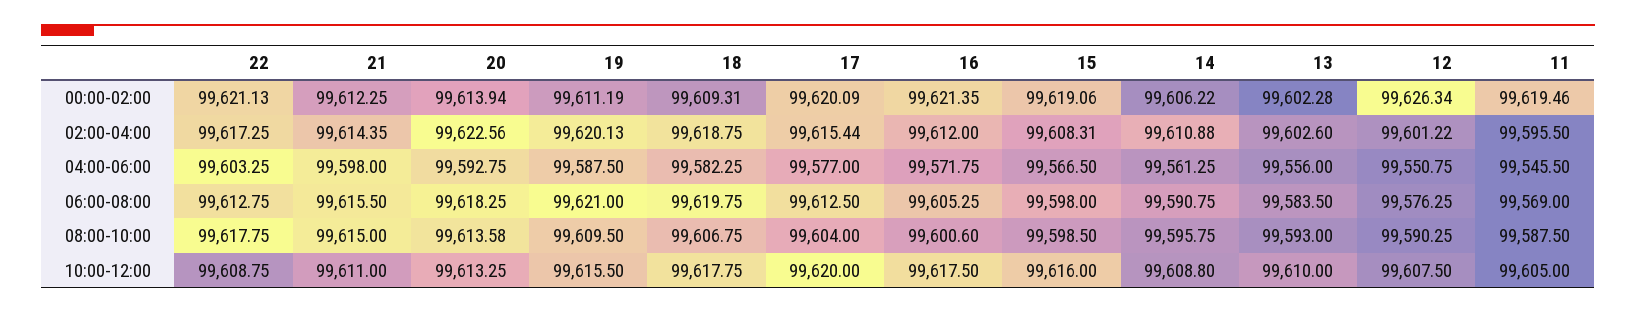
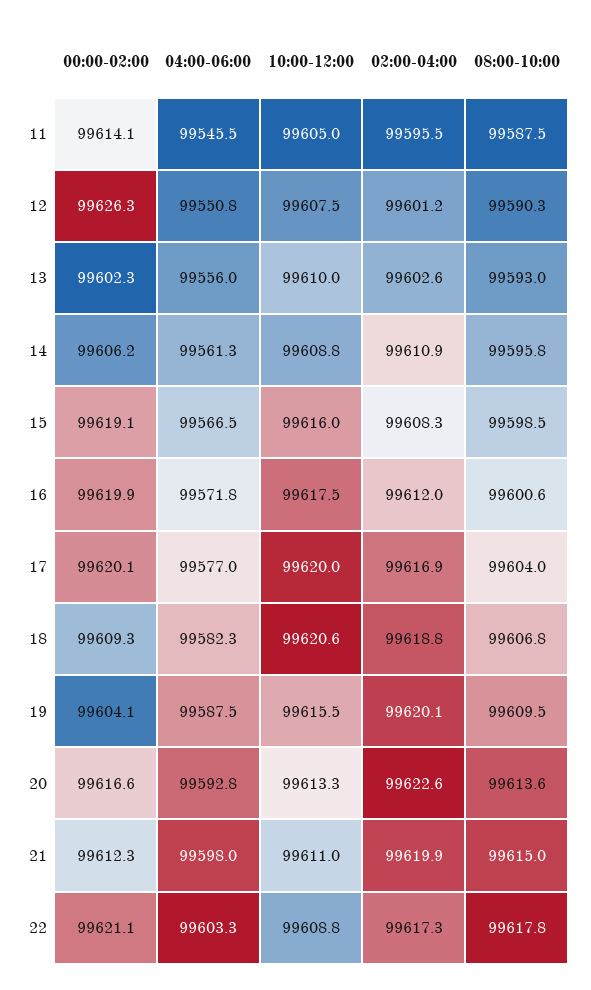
20, 00:00-02:00: 99613.94 -> 99616.6
19, 00:00-02:00: 99611.19 -> 99604.1
16, 00:00-02:00: 99621.35 -> 99619.9
11, 00:00-02:00: 99619.46 -> 99614.1
21, 02:00-04:00: 99614.35 -> 99619.9
17, 02:00-04:00: 99615.44 -> 99616.9
22, 06:00-08:00: 99612.75 -> none
21, 06:00-08:00: 99615.5 -> none
20, 06:00-08:00: 99618.25 -> none
19, 06:00-08:00: 99621 -> none
18, 06:00-08:00: 99619.75 -> none
17, 06:00-08:00: 99612.5 -> none
16, 06:00-08:00: 99605.25 -> none
15, 06:00-08:00: 99598 -> none
14, 06:00-08:00: 99590.75 -> none
13, 06:00-08:00: 99583.5 -> none
12, 06:00-08:00: 99576.25 -> none
11, 06:00-08:00: 99569 -> none
18, 10:00-12:00: 99617.75 -> 99620.6

